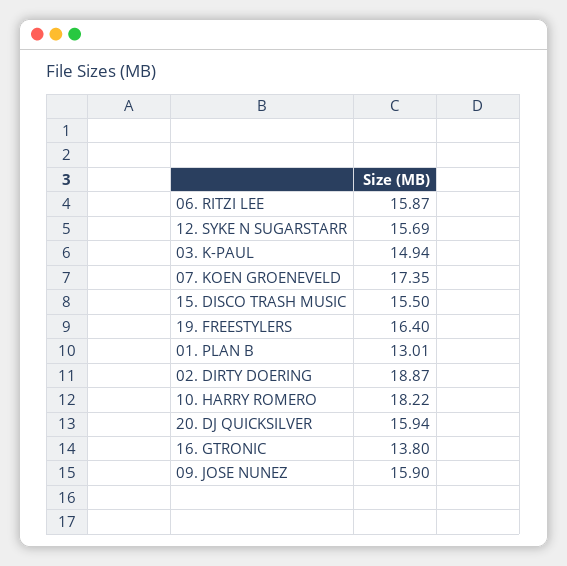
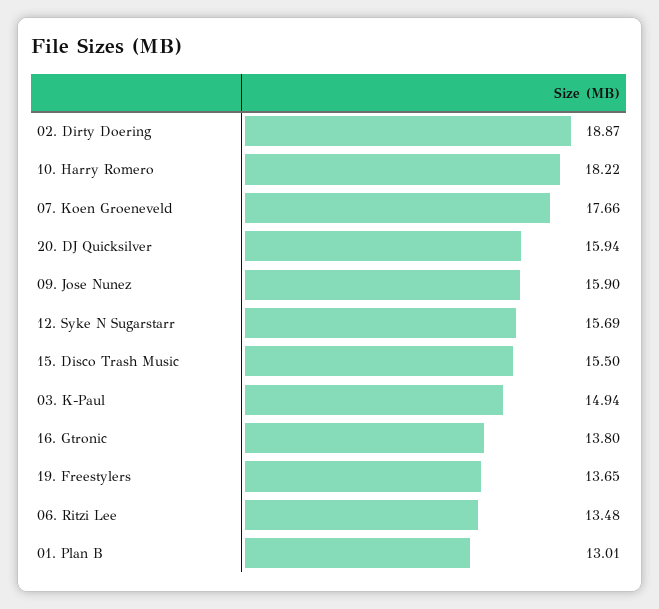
06. RITZI LEE: 15.87 -> 13.48
07. KOEN GROENEVELD: 17.35 -> 17.66
19. FREESTYLERS: 16.4 -> 13.65

